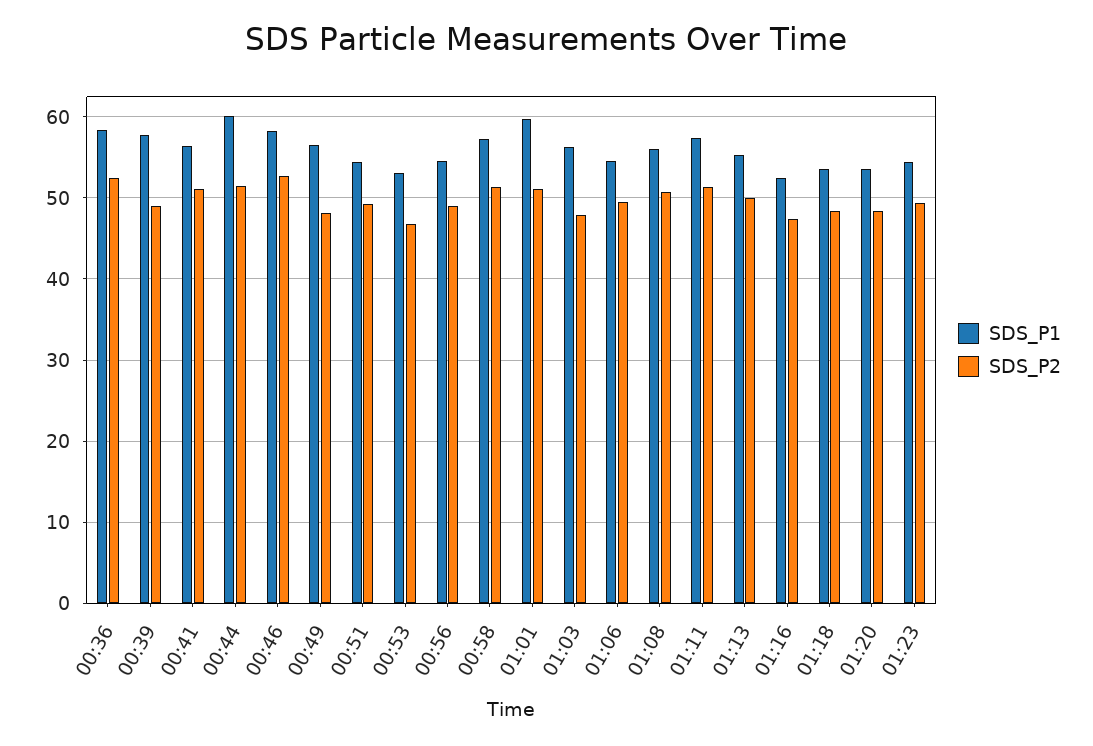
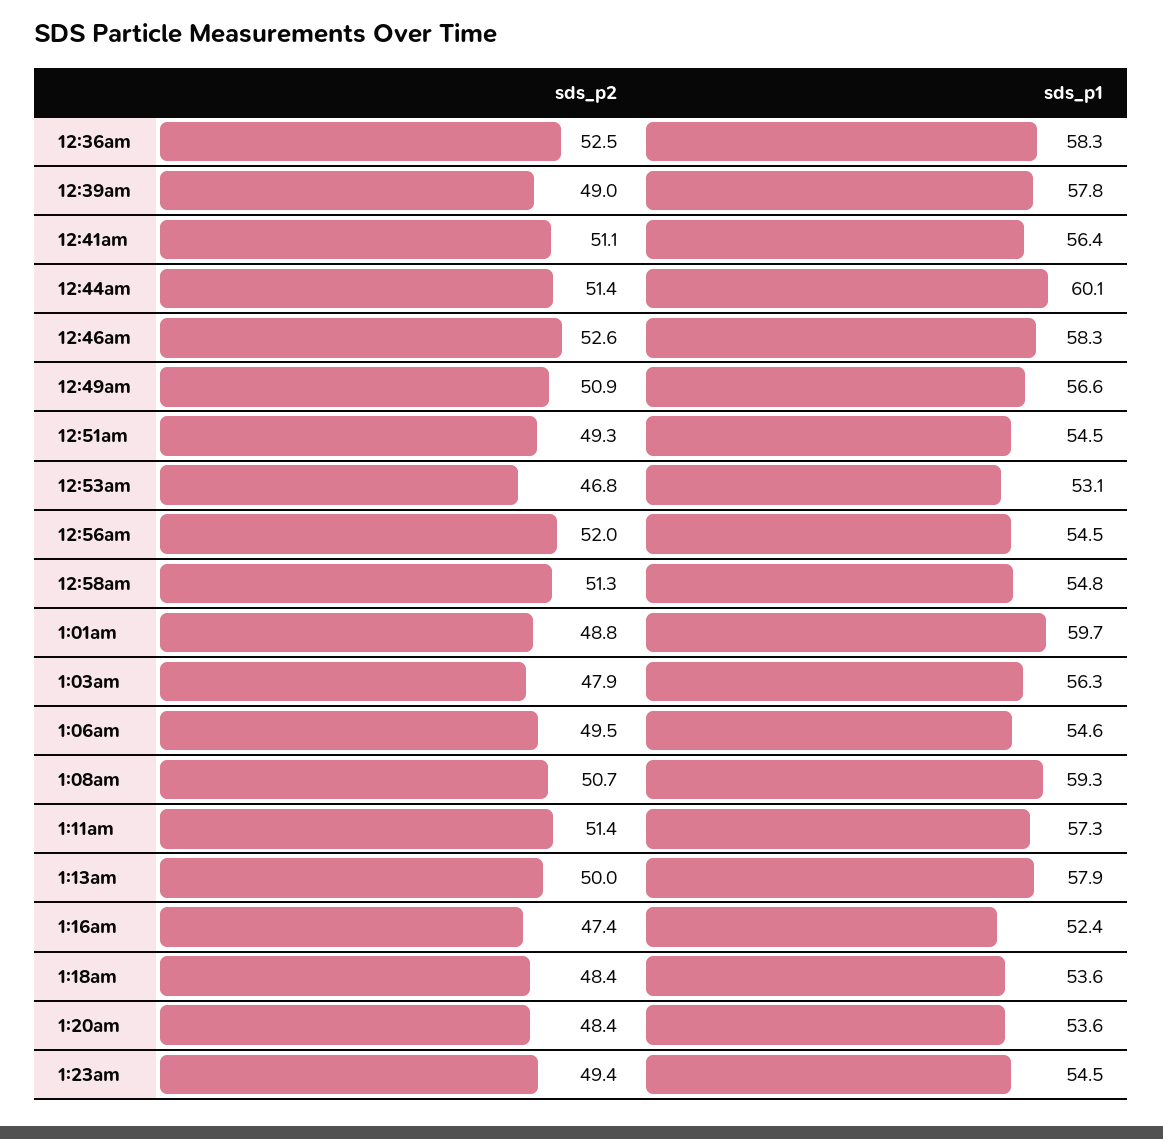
SDS_P2, 00:49: 48 -> 50.9
SDS_P2, 00:56: 49 -> 52
SDS_P1, 00:58: 57 -> 54.8
SDS_P2, 01:01: 51 -> 48.8
SDS_P1, 01:08: 56 -> 59.3
SDS_P1, 01:13: 55 -> 57.9

